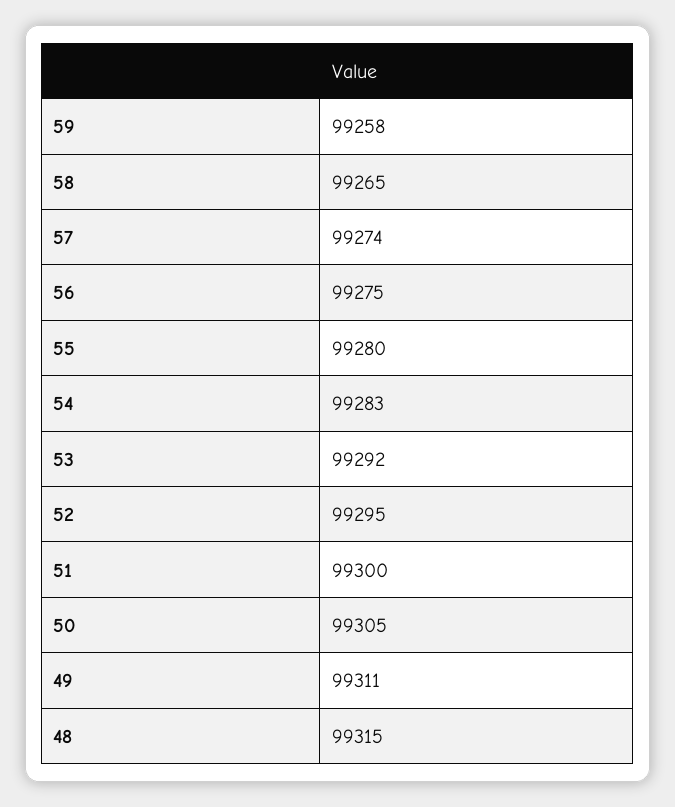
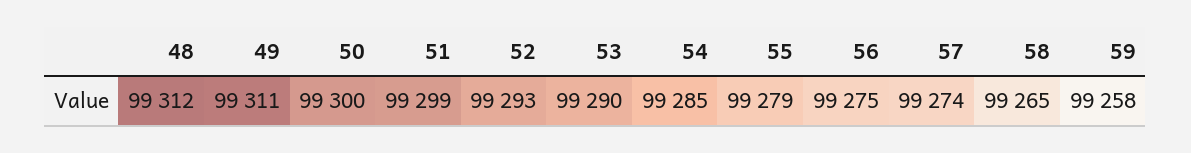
55: 99280 -> 99279
54: 99283 -> 99285
53: 99292 -> 99290
52: 99295 -> 99293
51: 99300 -> 99299
50: 99305 -> 99300
48: 99315 -> 99312

